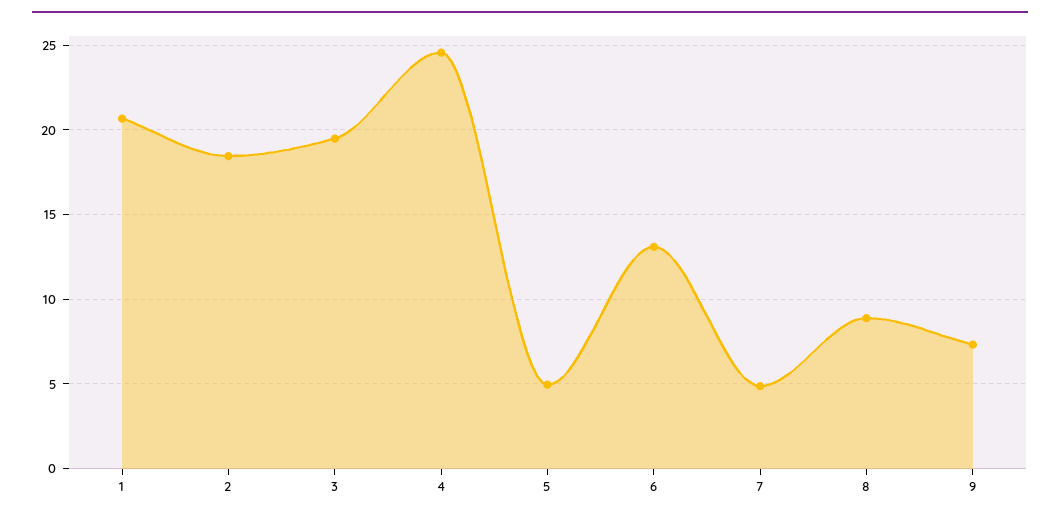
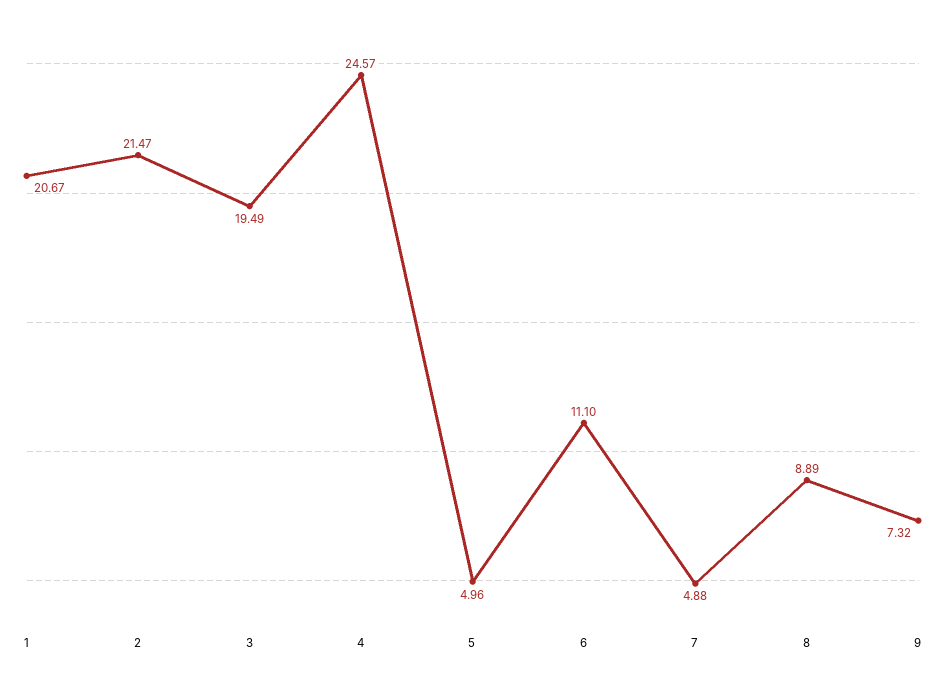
2: 18.5 -> 21.47
6: 13 -> 11.1

